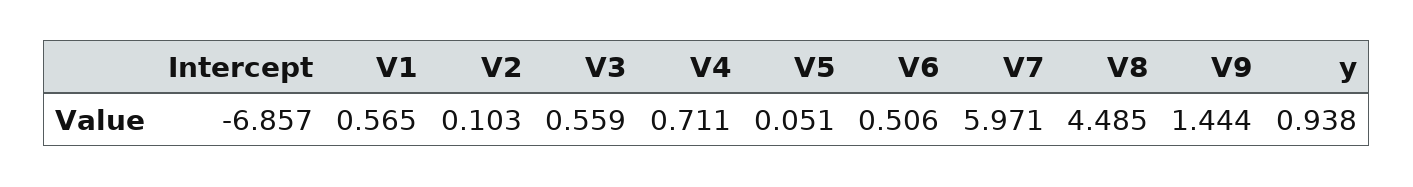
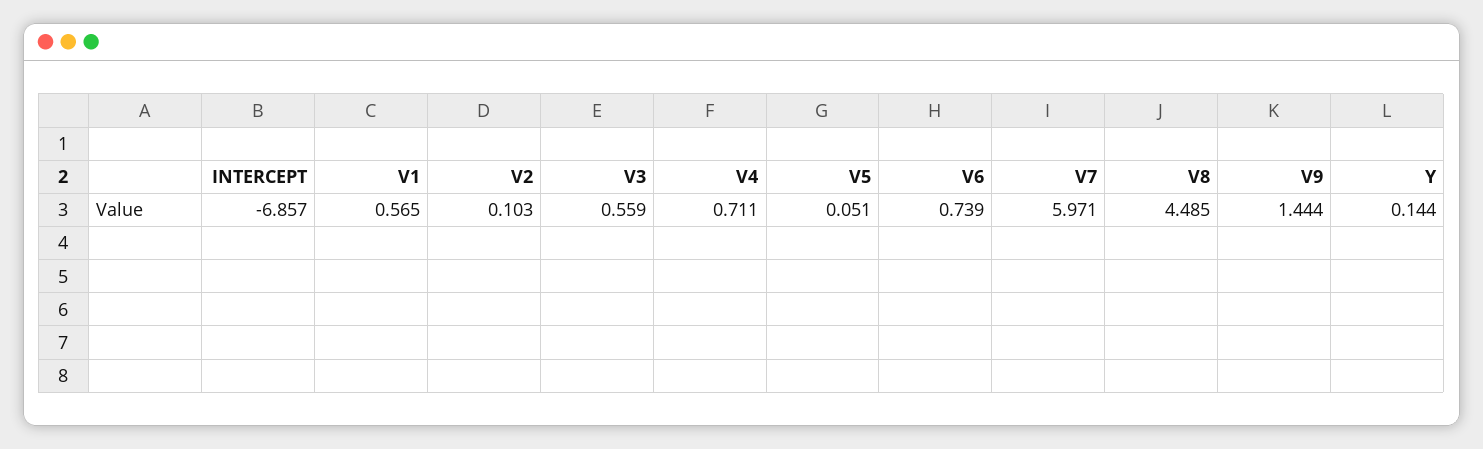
V6: 0.506 -> 0.739
y: 0.938 -> 0.144

